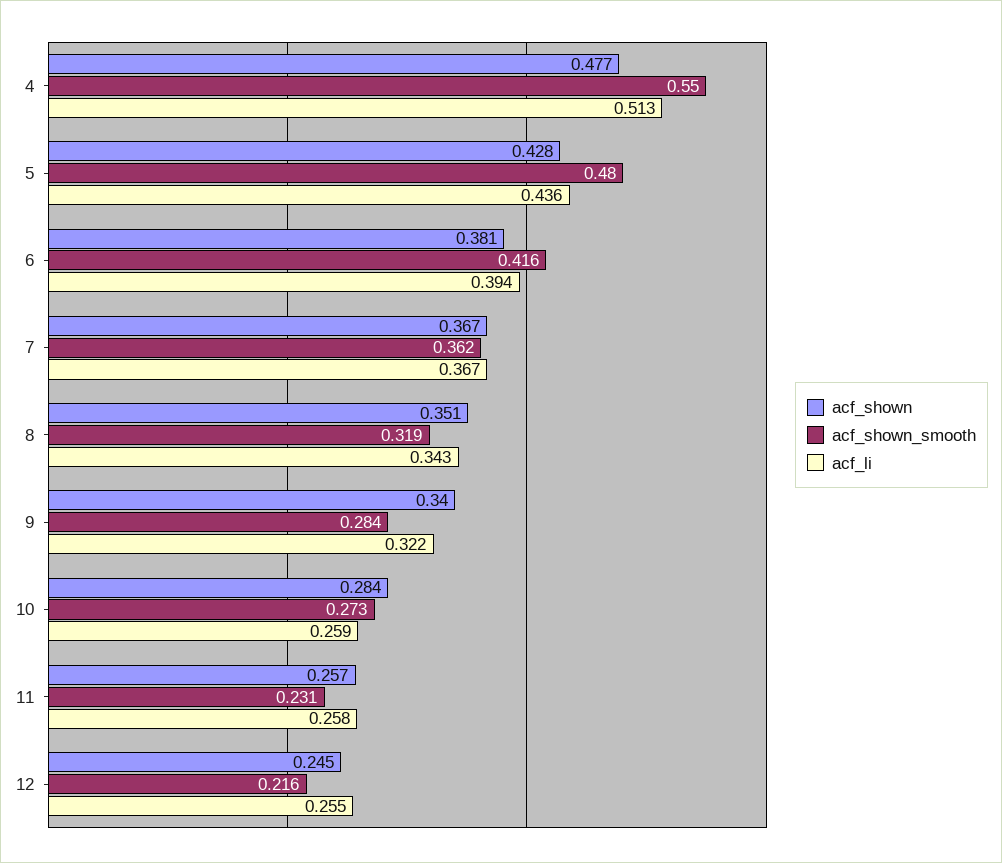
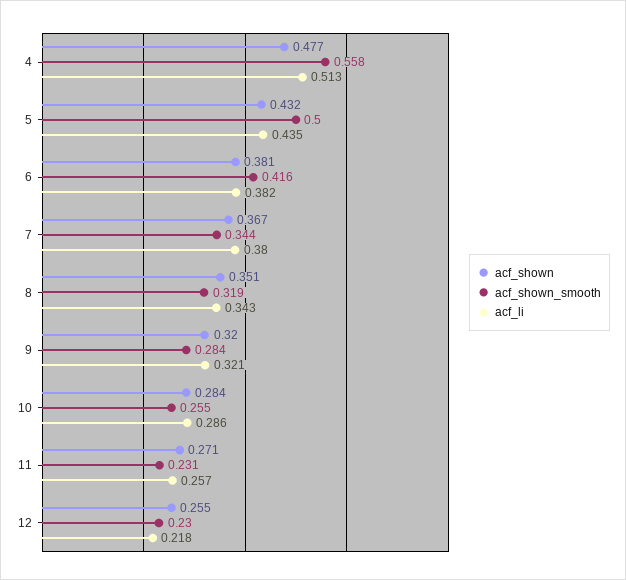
acf_shown_smooth, 4: 0.55 -> 0.558
acf_shown, 5: 0.428 -> 0.432
acf_shown_smooth, 5: 0.48 -> 0.5
acf_li, 5: 0.436 -> 0.435
acf_li, 6: 0.394 -> 0.382
acf_shown_smooth, 7: 0.362 -> 0.344
acf_li, 7: 0.367 -> 0.38
acf_shown, 9: 0.34 -> 0.32
acf_li, 9: 0.322 -> 0.321
acf_shown_smooth, 10: 0.273 -> 0.255
acf_li, 10: 0.259 -> 0.286
acf_shown, 11: 0.257 -> 0.271
acf_li, 11: 0.258 -> 0.257
acf_shown, 12: 0.245 -> 0.255
acf_shown_smooth, 12: 0.216 -> 0.23
acf_li, 12: 0.255 -> 0.218

